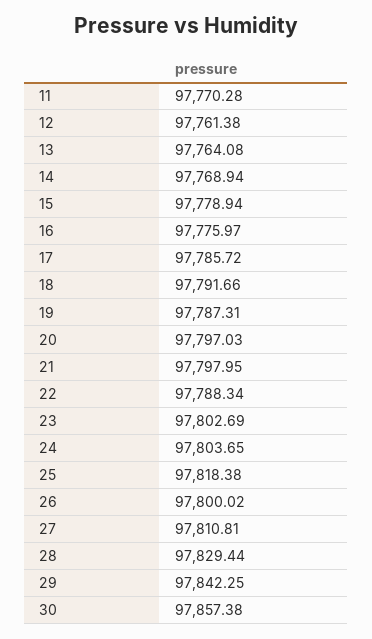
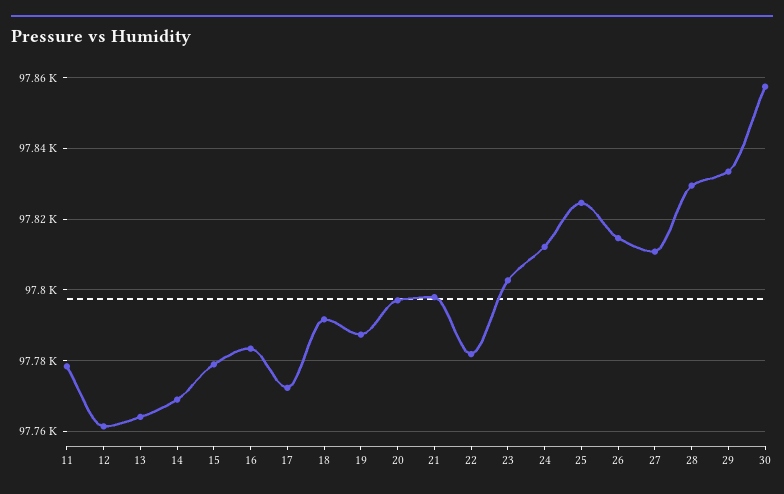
11: 97770.28 -> 97778
16: 97775.97 -> 97784
17: 97785.72 -> 97772
22: 97788.34 -> 97782
24: 97803.65 -> 97812
25: 97818.38 -> 97824
26: 97800.02 -> 97814
29: 97842.25 -> 97834

